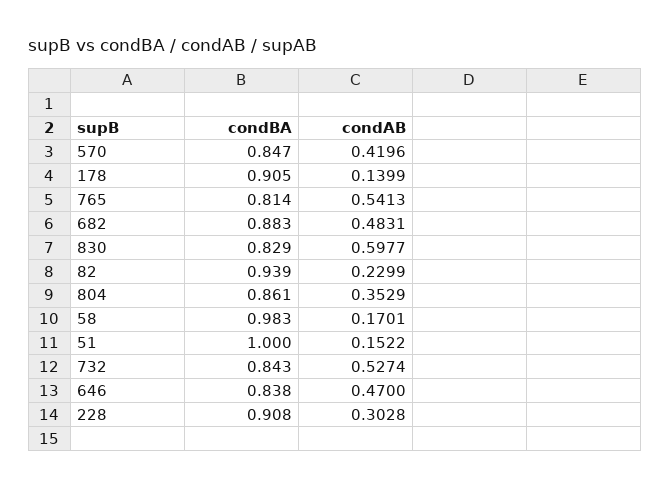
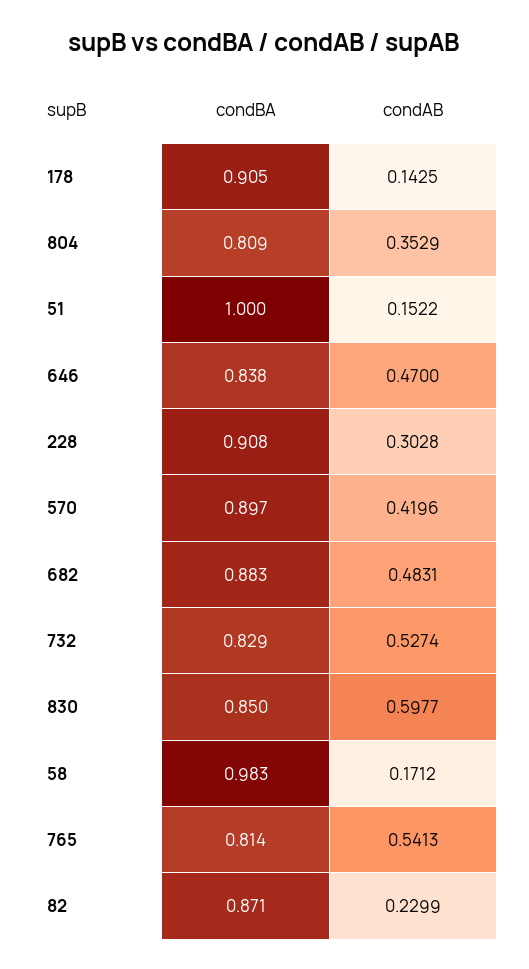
condBA, 570: 0.847 -> 0.897
condAB, 178: 0.1399 -> 0.1425
condBA, 830: 0.829 -> 0.85
condBA, 82: 0.939 -> 0.871
condBA, 804: 0.861 -> 0.809
condAB, 58: 0.1701 -> 0.1712
condBA, 732: 0.843 -> 0.829

